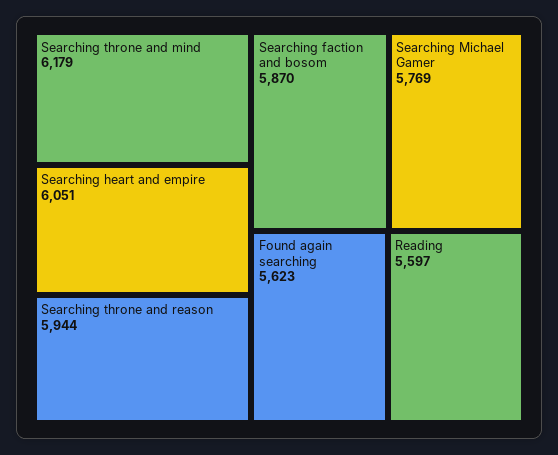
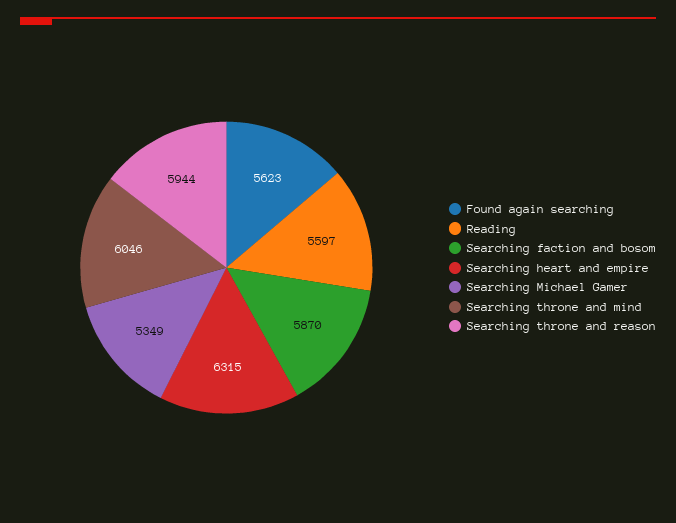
Searching throne and mind: 6179 -> 6046
Searching heart and empire: 6051 -> 6315
Searching Michael Gamer: 5769 -> 5349

